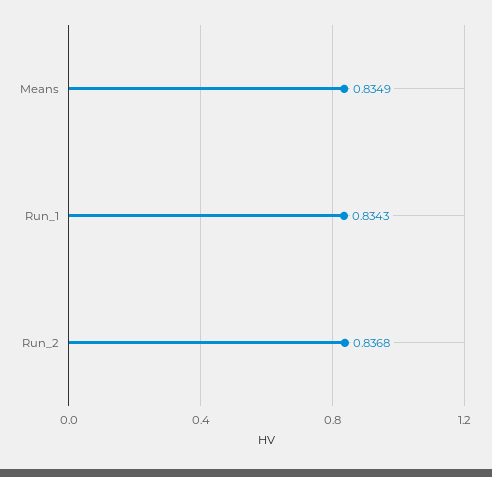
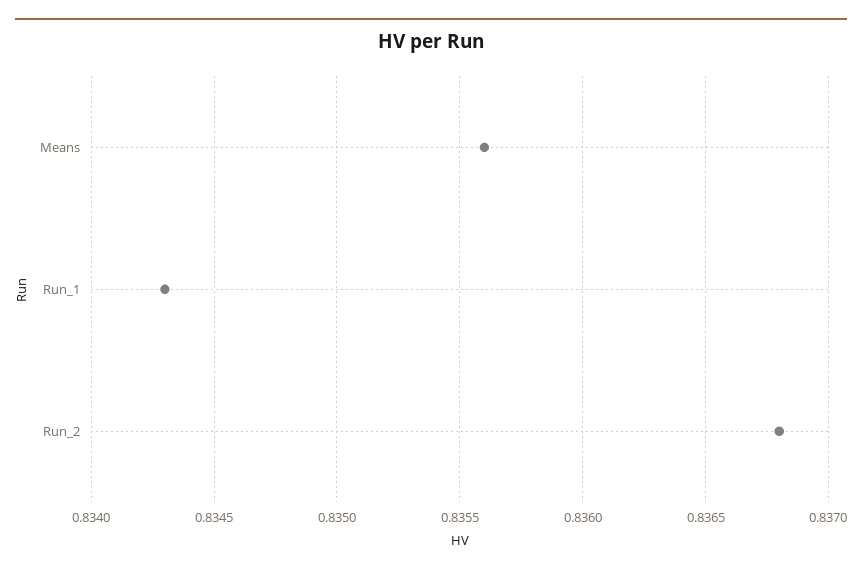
Means: 0.8349 -> 0.8356

